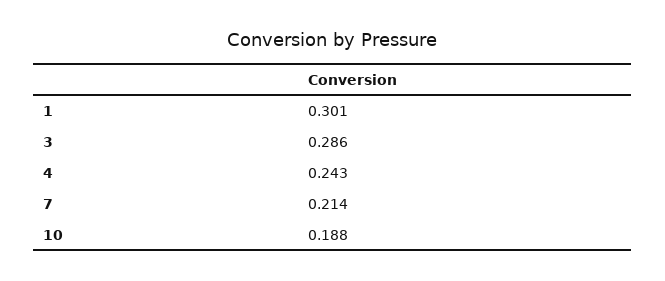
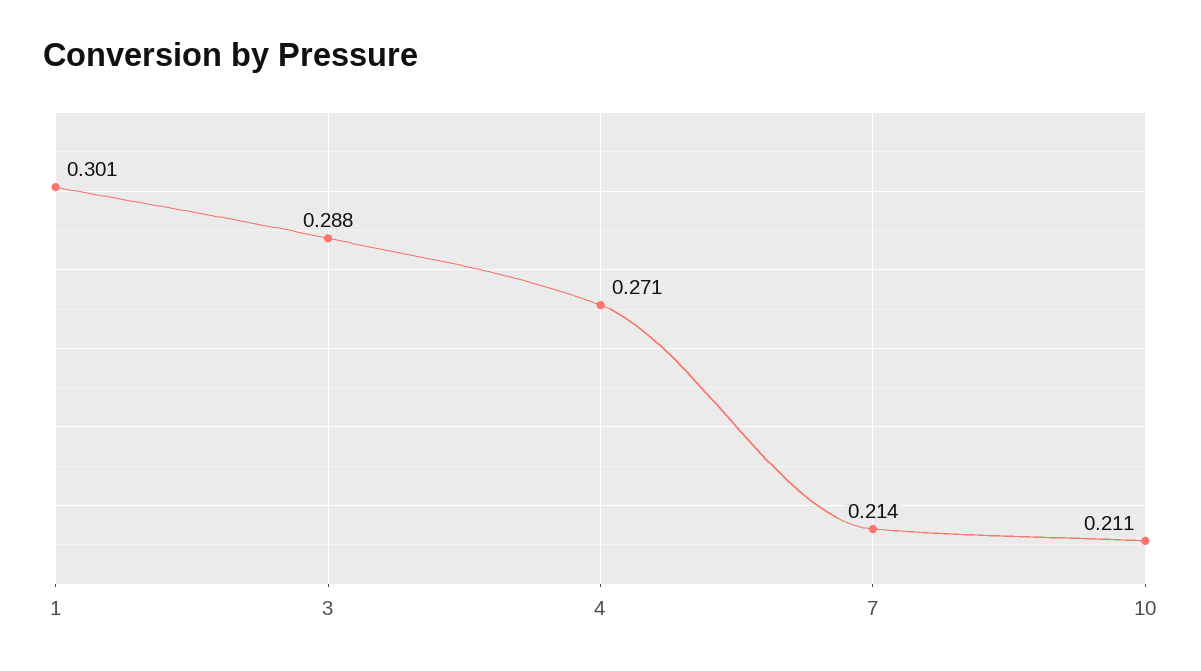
3: 0.286 -> 0.288
4: 0.243 -> 0.271
10: 0.188 -> 0.211

